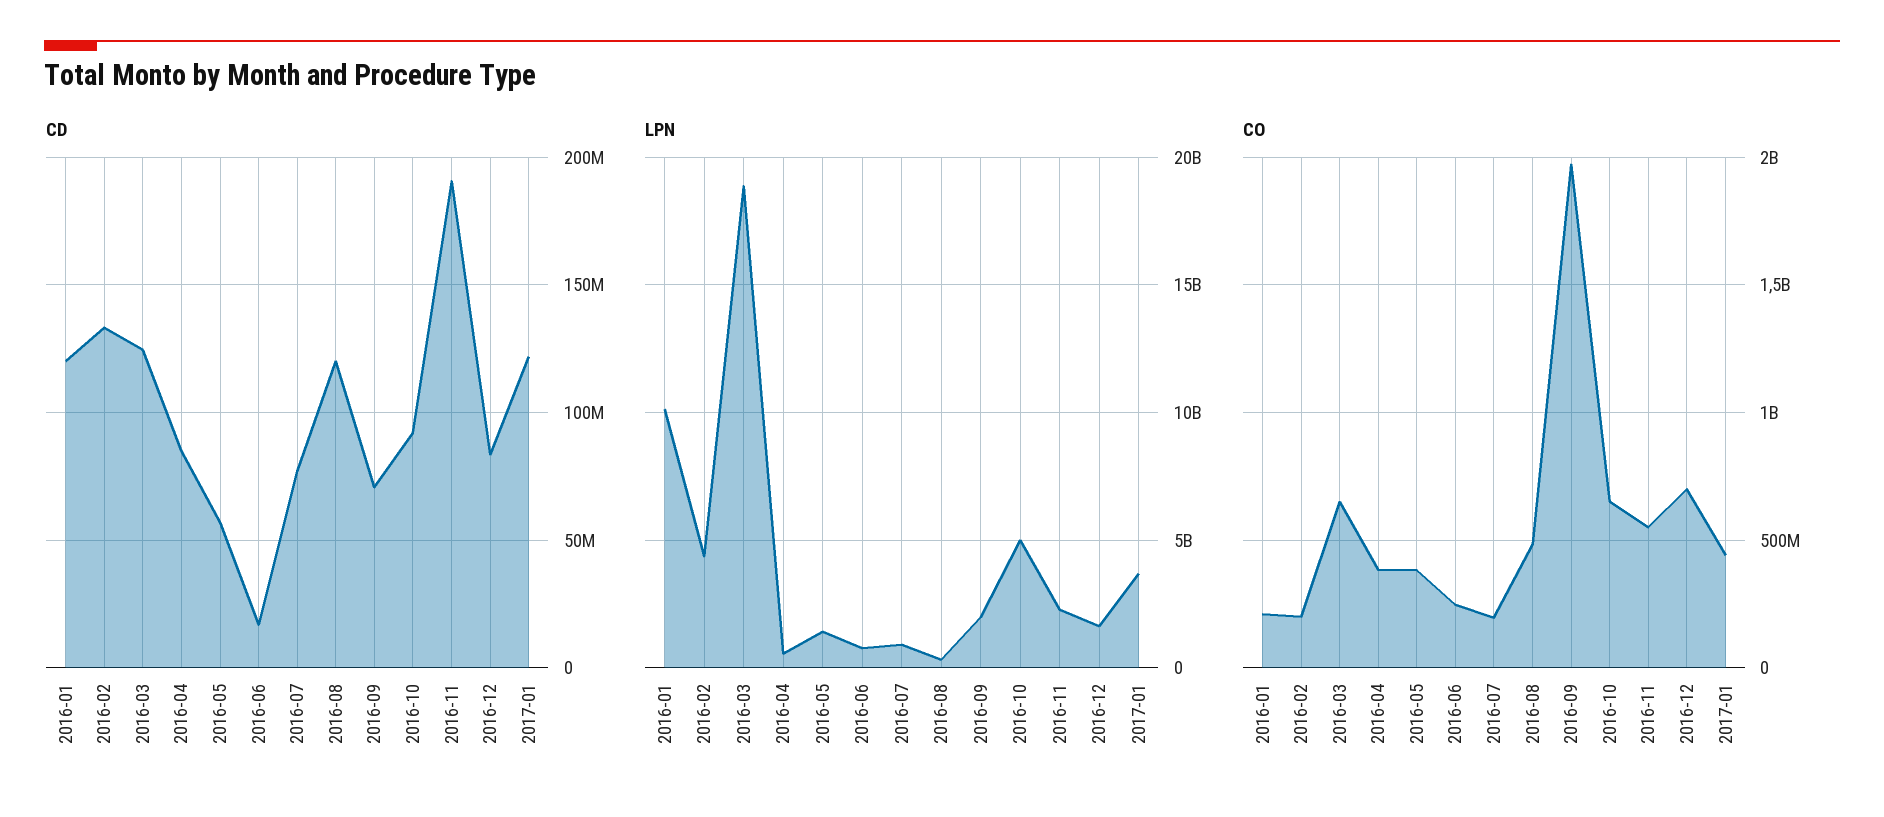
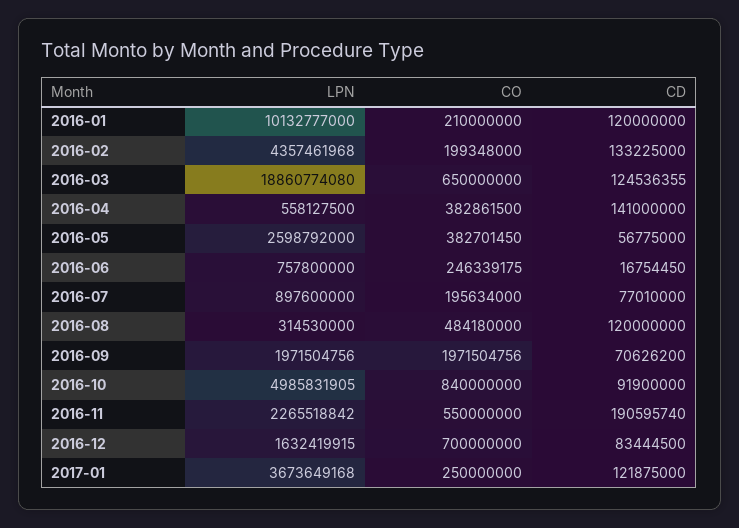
CD, 2016-04: 85000000 -> 141000000
LPN, 2016-05: 1500000000 -> 2598792000
CO, 2016-10: 650000000 -> 840000000
CO, 2017-01: 450000000 -> 250000000

